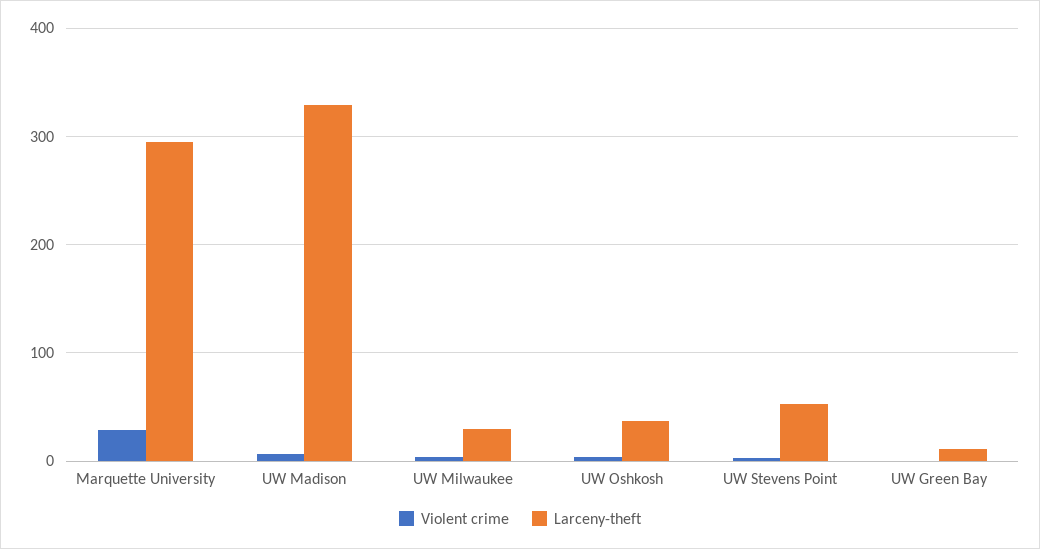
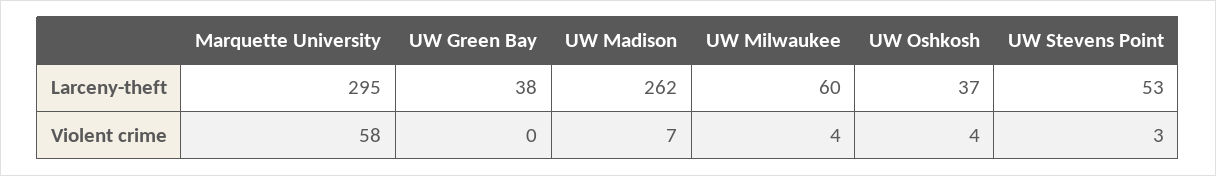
Violent crime, Marquette University: 30 -> 58
Larceny-theft, UW Madison: 330 -> 262
Larceny-theft, UW Milwaukee: 30 -> 60
Larceny-theft, UW Green Bay: 10 -> 38

